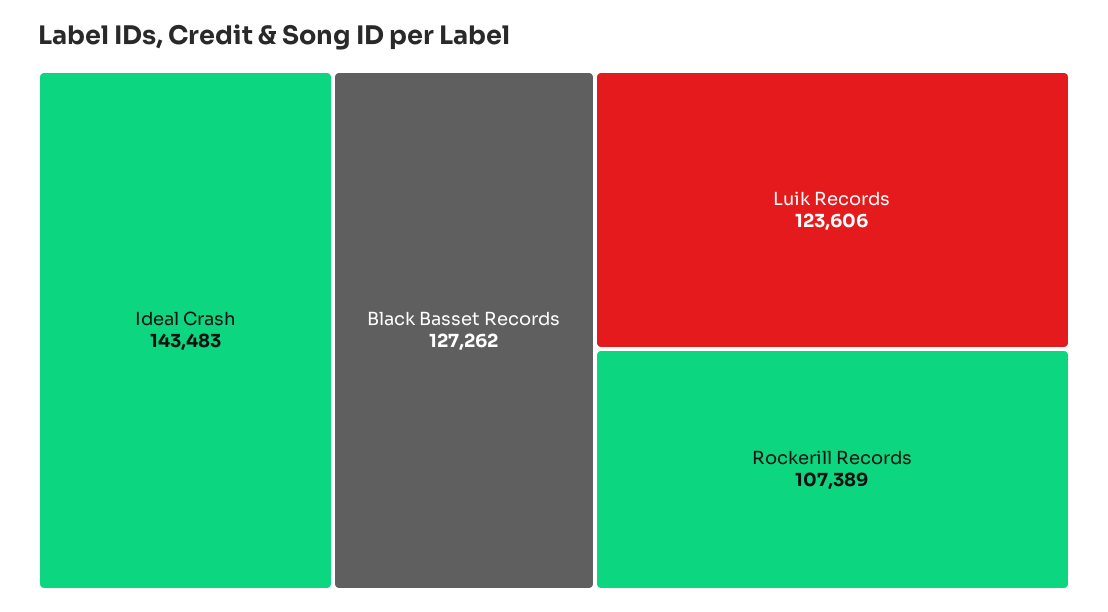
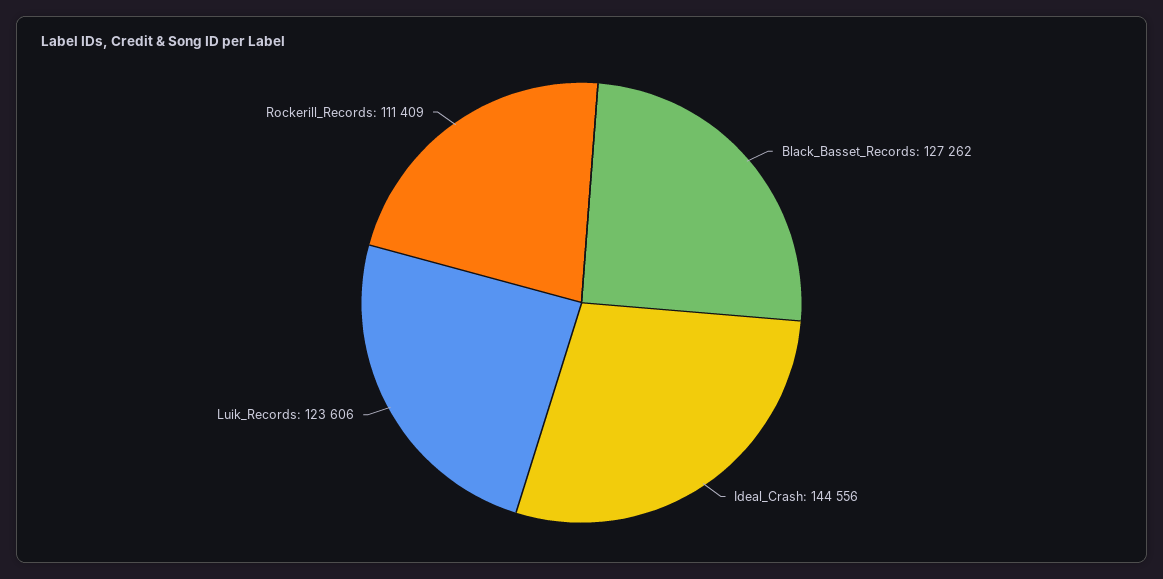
Ideal Crash: 143483 -> 144556
Rockerill Records: 107389 -> 111409

